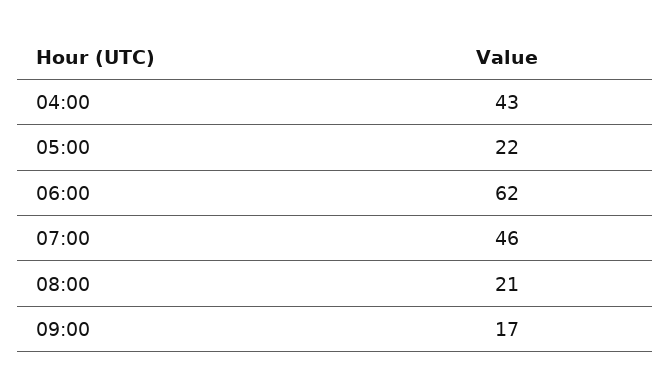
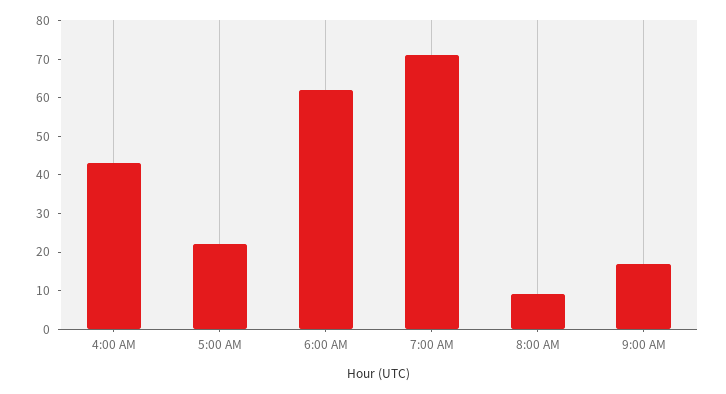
07:00: 46 -> 70
08:00: 21 -> 10

